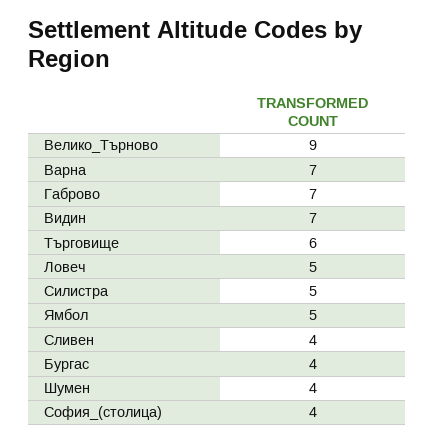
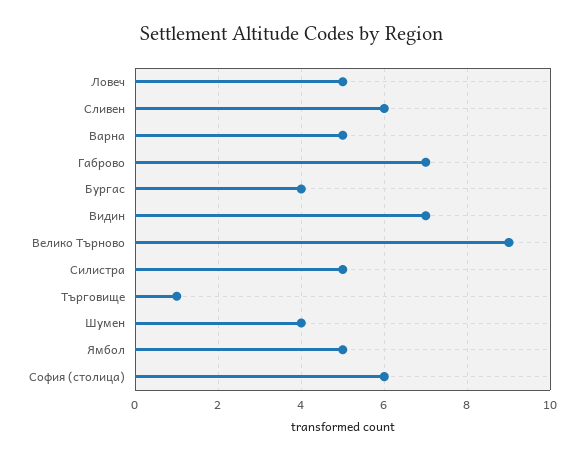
Варна: 7 -> 5
Търговище: 6 -> 1
Сливен: 4 -> 6
София_(столица): 4 -> 6

